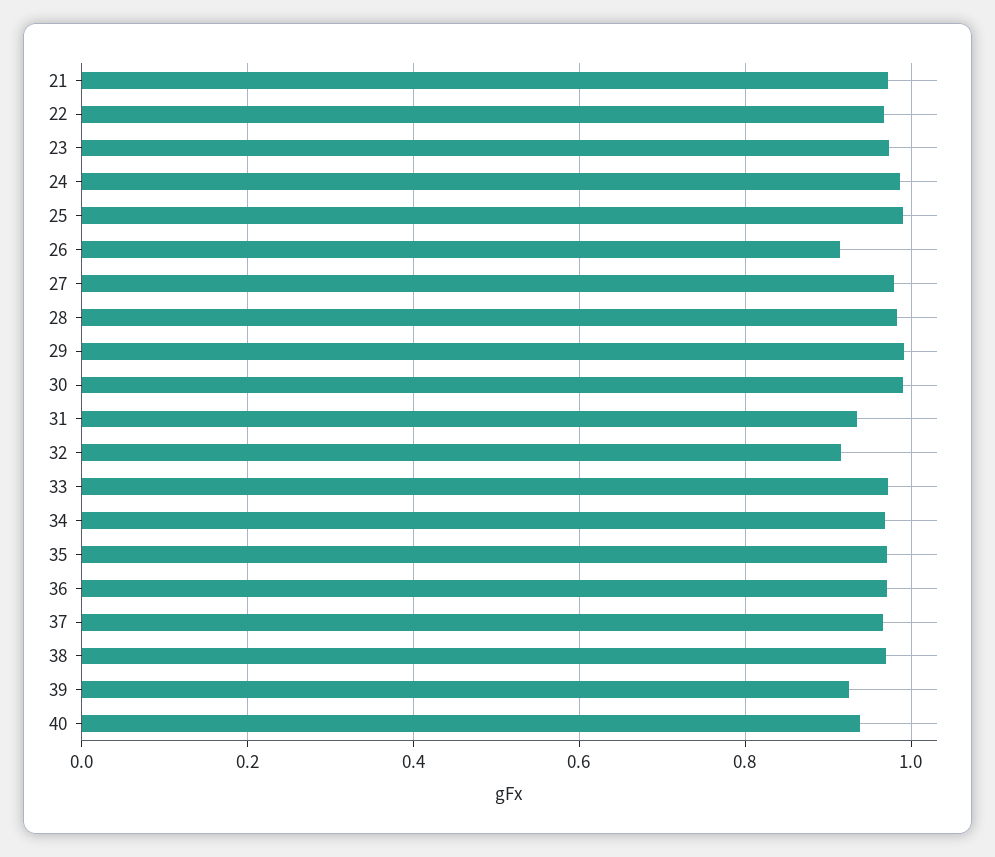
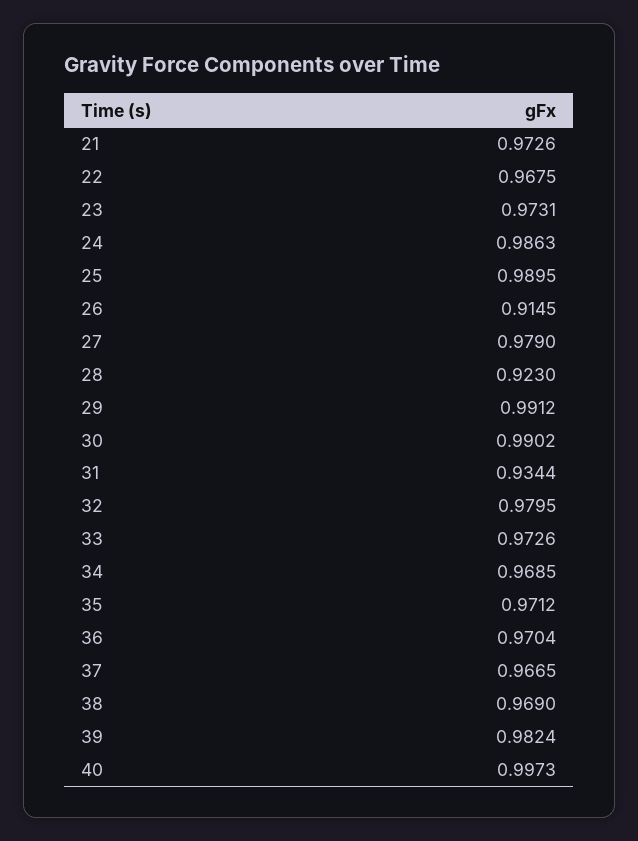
28: 0.98 -> 0.923
32: 0.92 -> 0.9795
39: 0.92 -> 0.9824
40: 0.94 -> 0.9973

